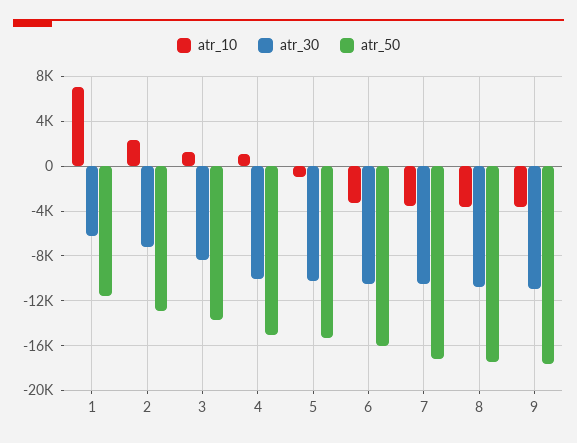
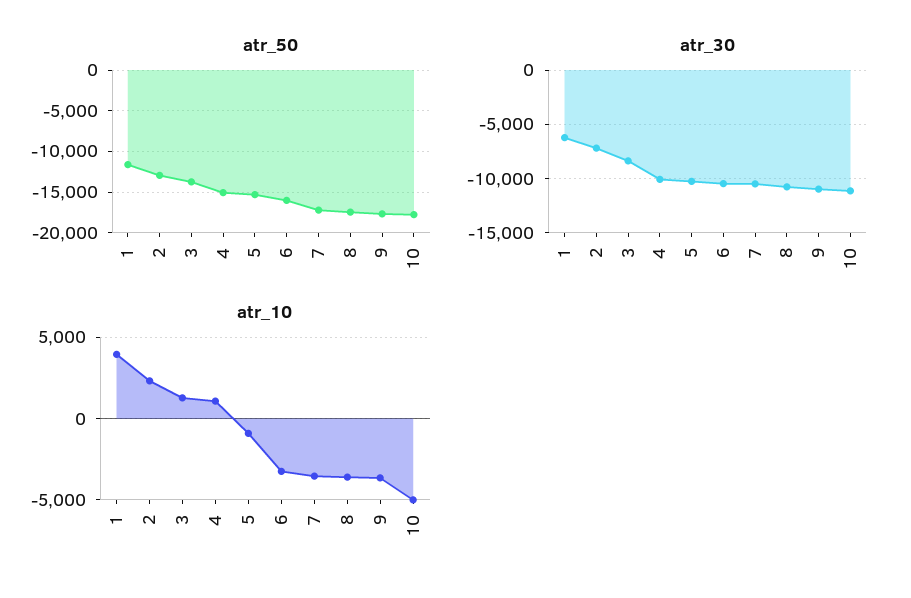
atr_10, 1: 7000 -> 4000
atr_50, 10: none -> -18000
atr_30, 10: none -> -11000
atr_10, 10: none -> -5000

